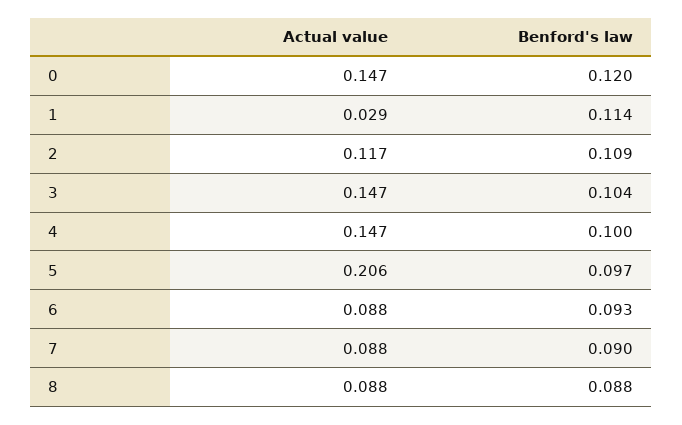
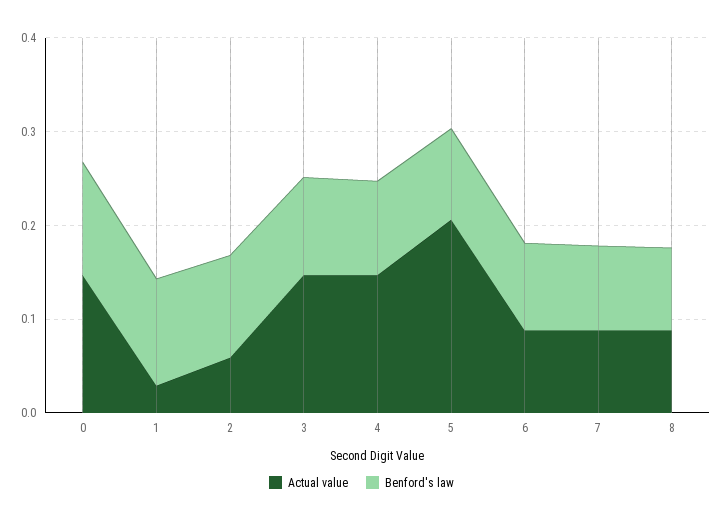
Actual value, 2: 0.117 -> 0.06

